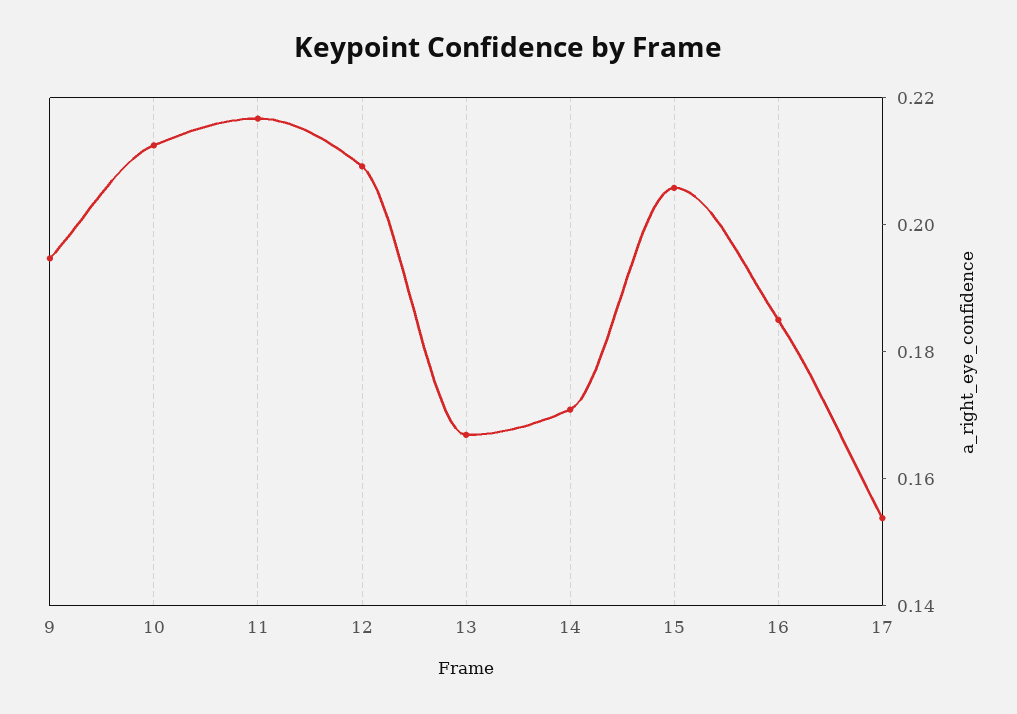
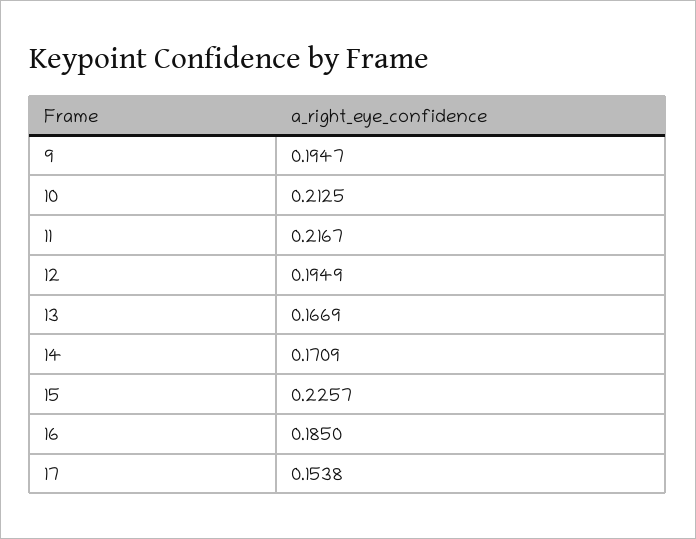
12: 0.21 -> 0.1949
15: 0.205 -> 0.2257

